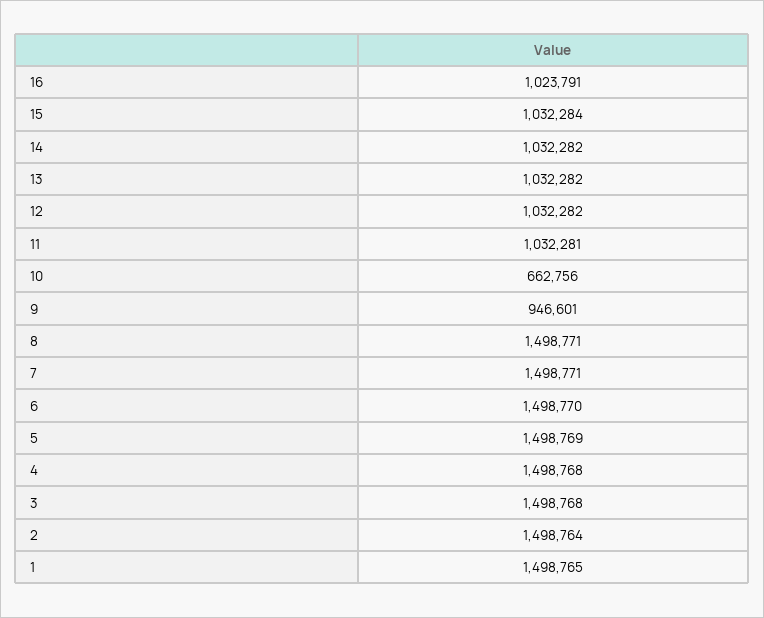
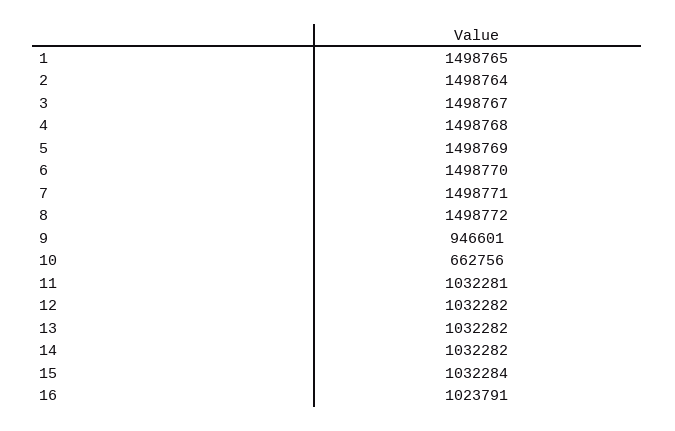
8: 1498771 -> 1498772
3: 1498768 -> 1498767

